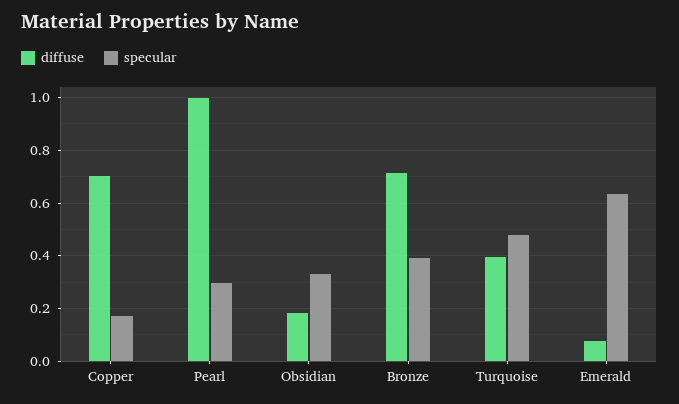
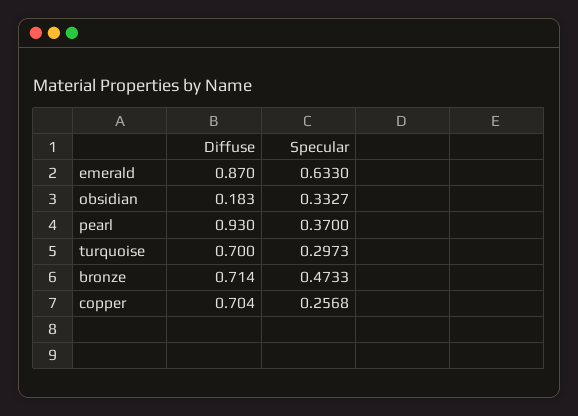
specular, Copper: 0.175 -> 0.2568
diffuse, Pearl: 1 -> 0.93
specular, Pearl: 0.3 -> 0.37
specular, Bronze: 0.4 -> 0.4733
diffuse, Turquoise: 0.4 -> 0.7
specular, Turquoise: 0.475 -> 0.2973
diffuse, Emerald: 0.075 -> 0.87

